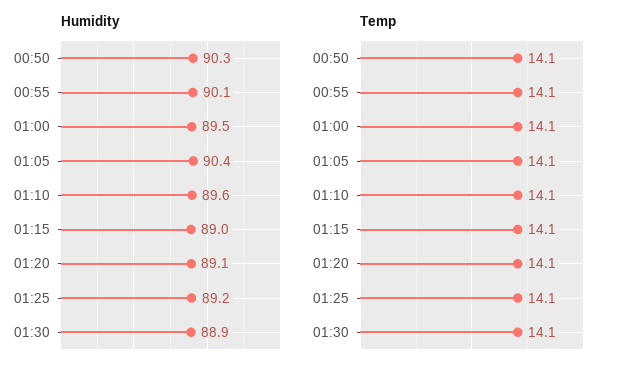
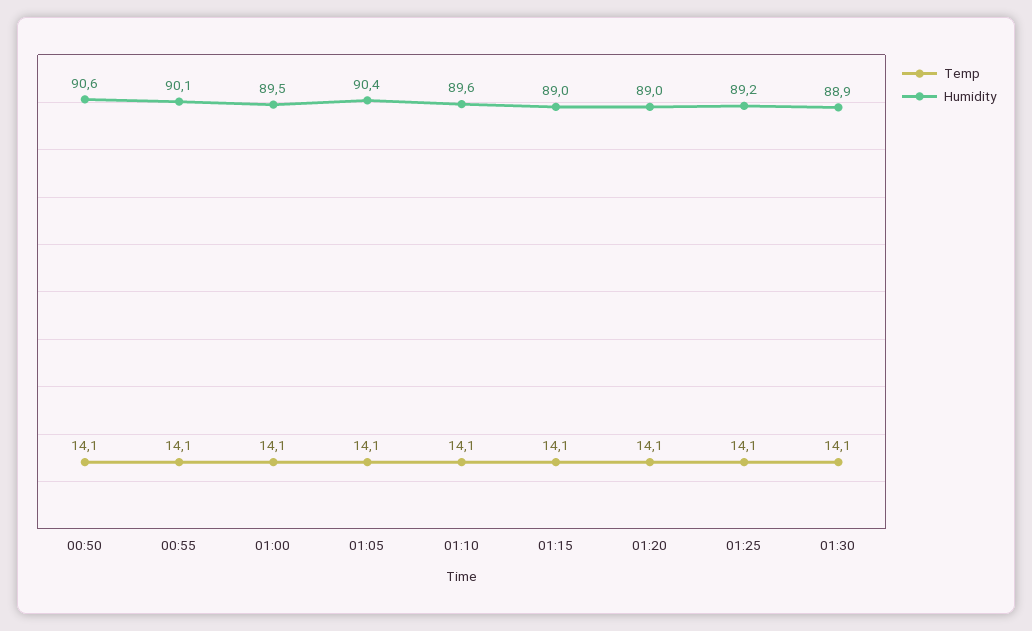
Humidity, 00:50: 90.3 -> 90.6
Humidity, 01:20: 89.1 -> 89

